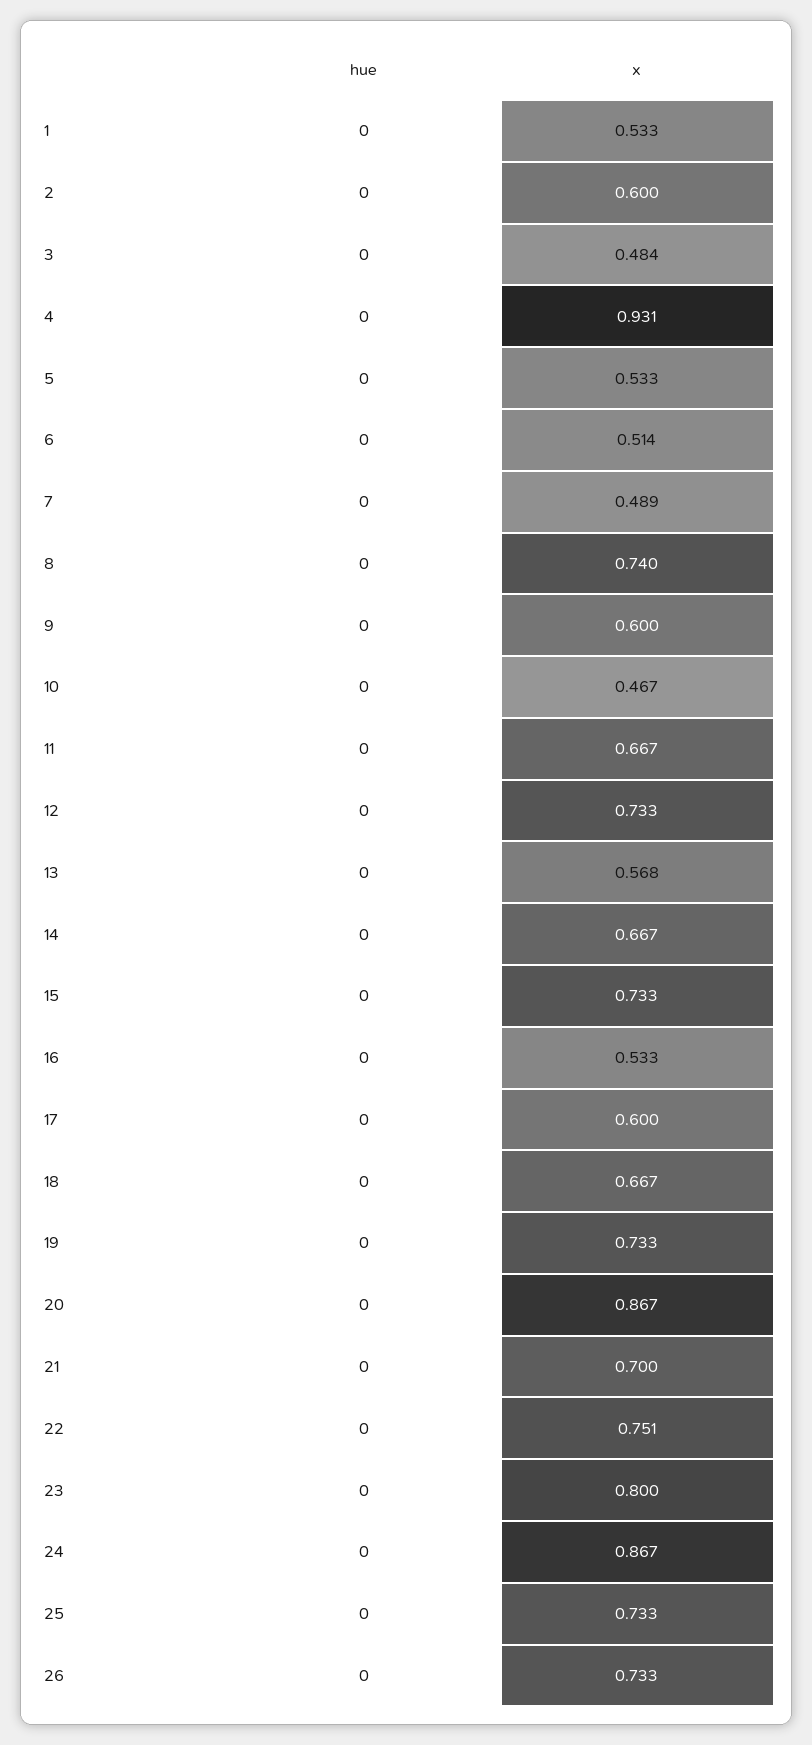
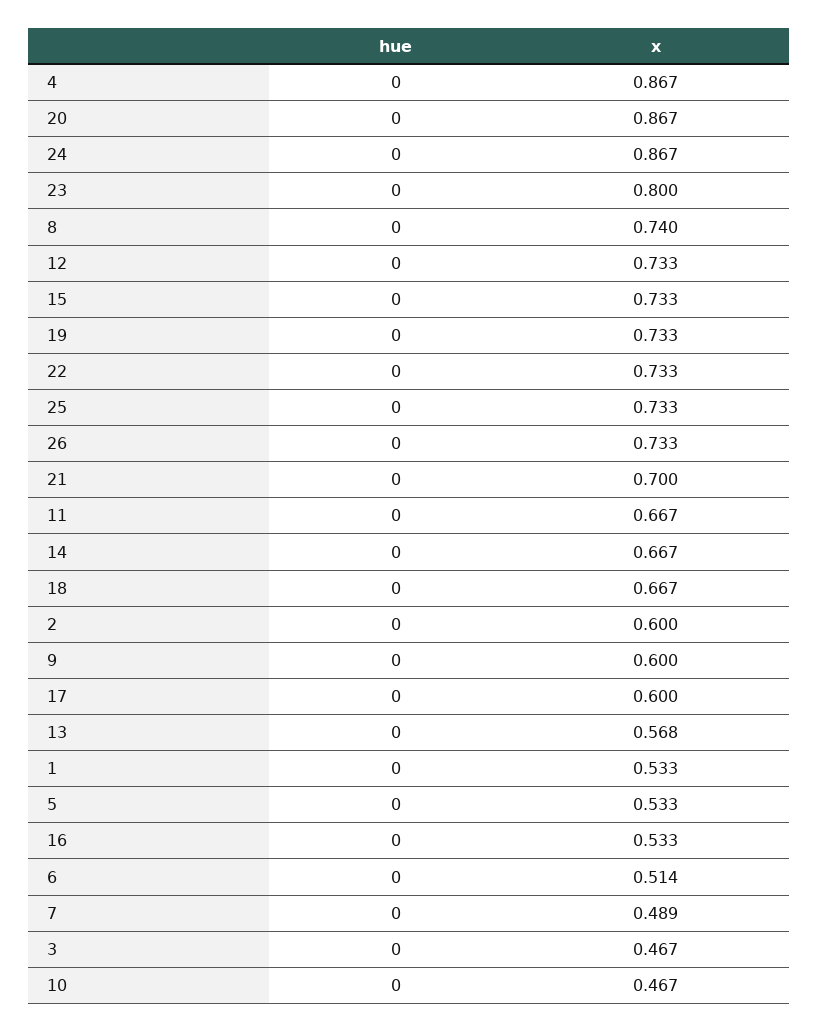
x, 3: 0.484 -> 0.467
x, 4: 0.931 -> 0.867
x, 22: 0.751 -> 0.733

